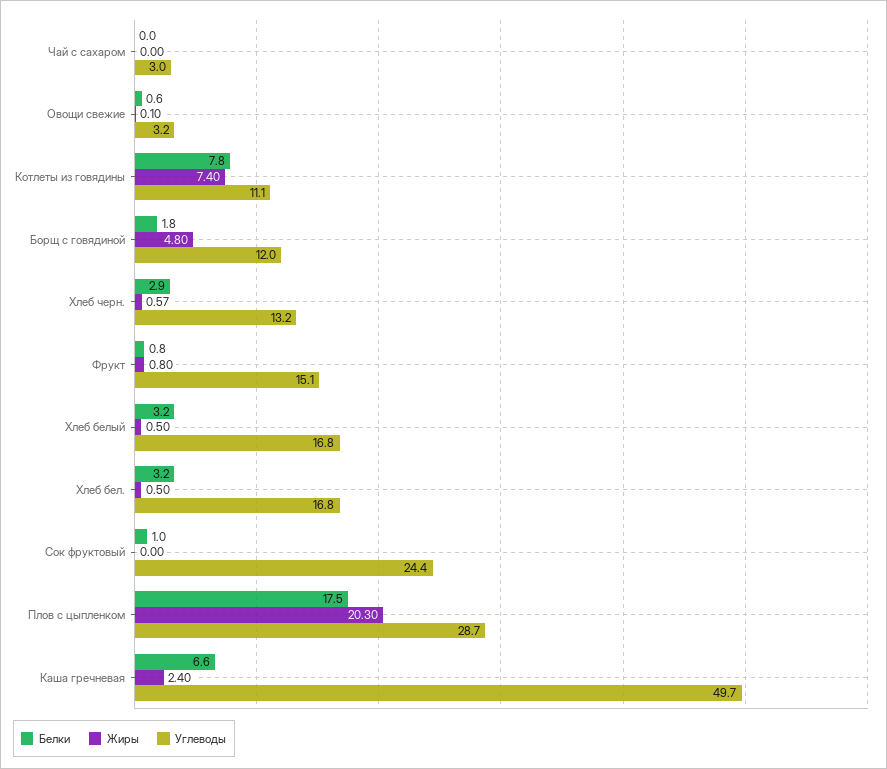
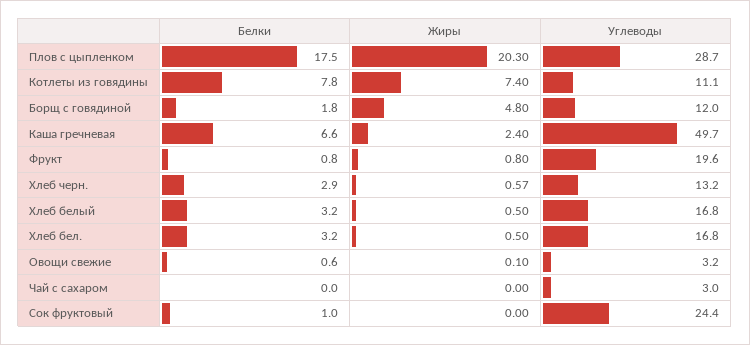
Углеводы, Фрукт: 15.1 -> 19.6

